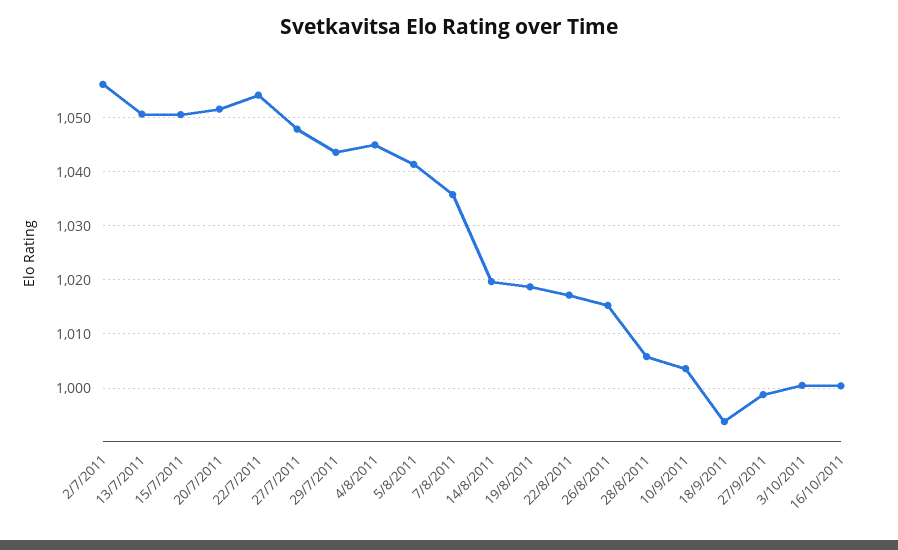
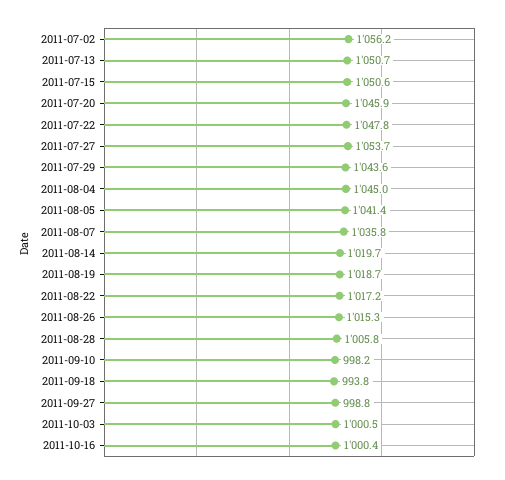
20/7/2011: 1052 -> 1045.9
22/7/2011: 1054 -> 1047.8
27/7/2011: 1048 -> 1053.7
10/9/2011: 1004 -> 998.2

